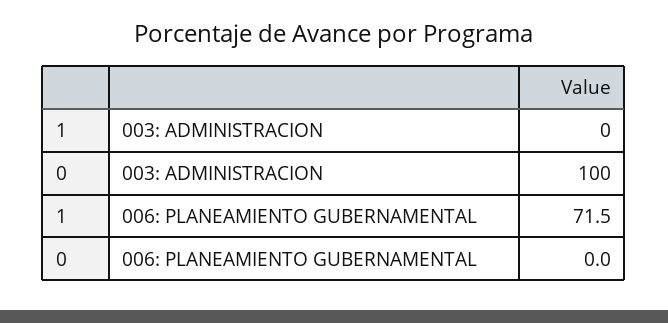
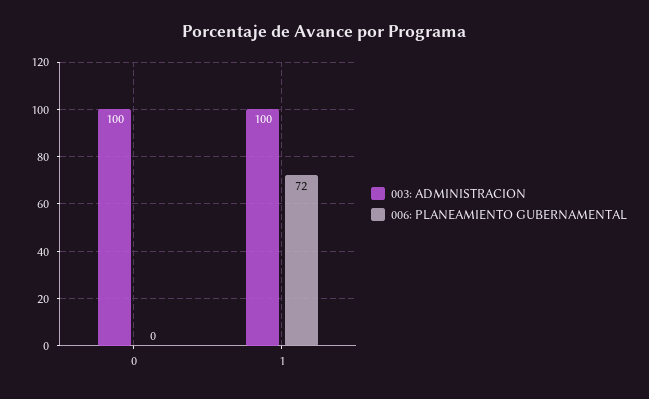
003: ADMINISTRACION, 1: 0 -> 100

